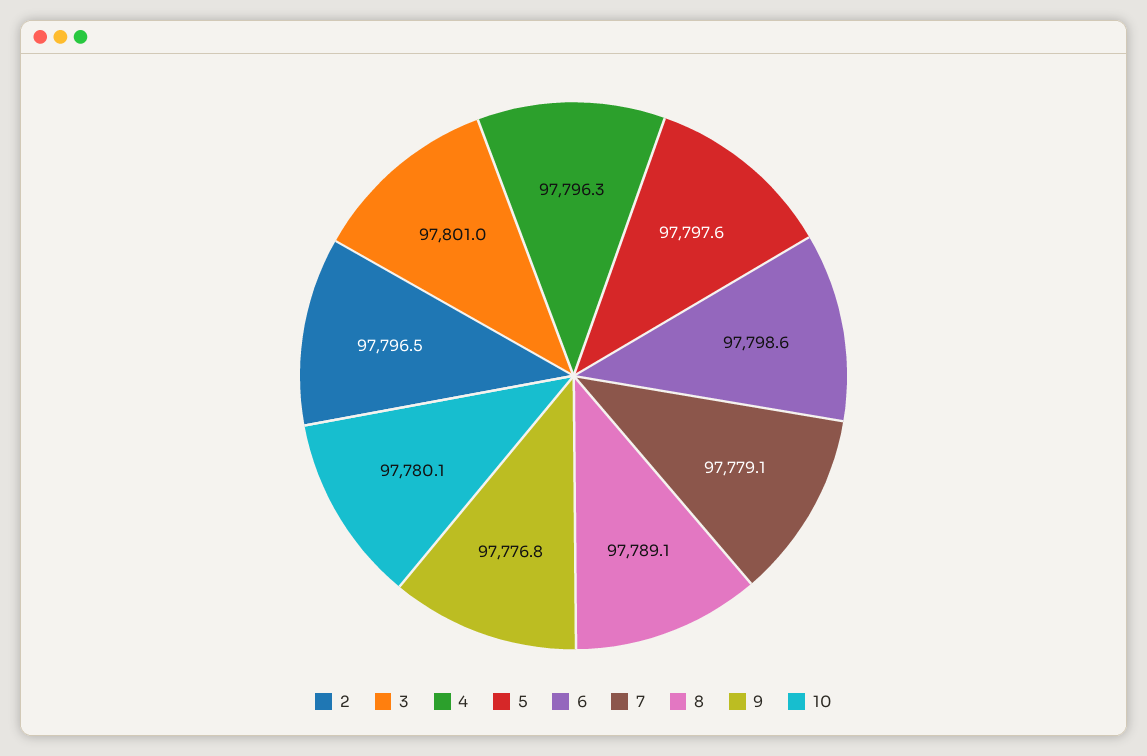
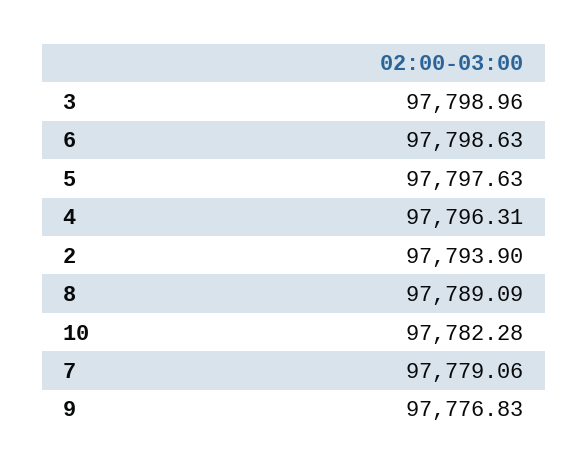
2: 97796.5 -> 97793.9
3: 97801 -> 97798.96
10: 97780.1 -> 97782.28

